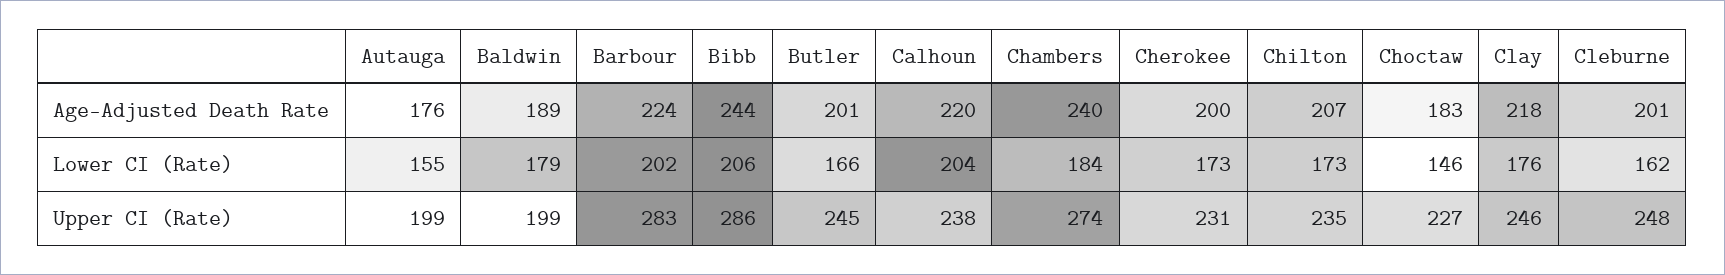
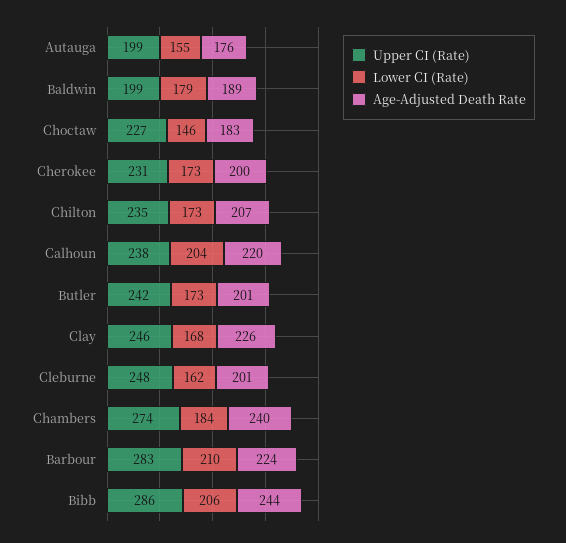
Age-Adjusted Death Rate, Clay: 218 -> 226
Lower CI (Rate), Barbour: 202 -> 210
Lower CI (Rate), Butler: 166 -> 173
Lower CI (Rate), Clay: 176 -> 168
Upper CI (Rate), Butler: 245 -> 242

